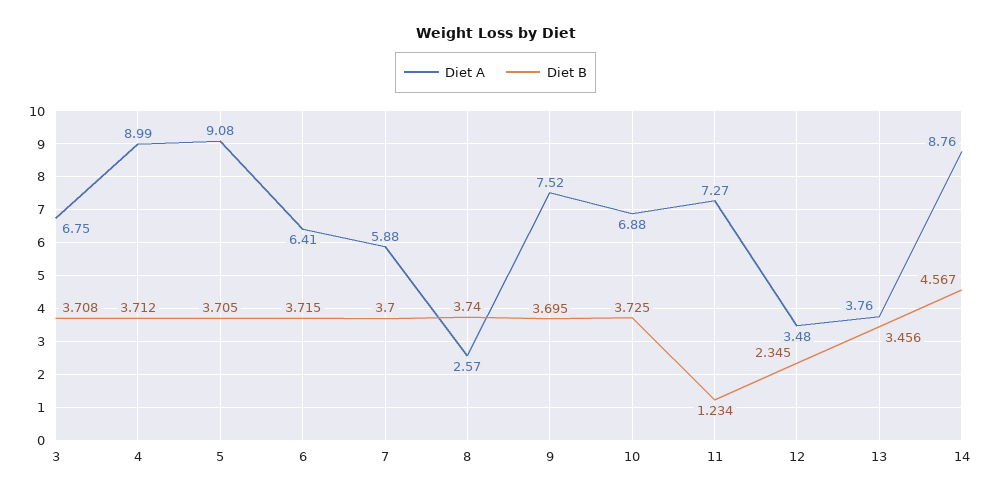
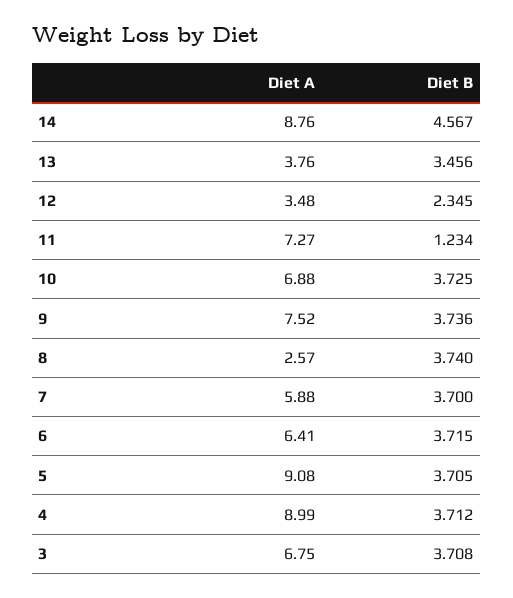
Diet B, 9: 3.695 -> 3.736

